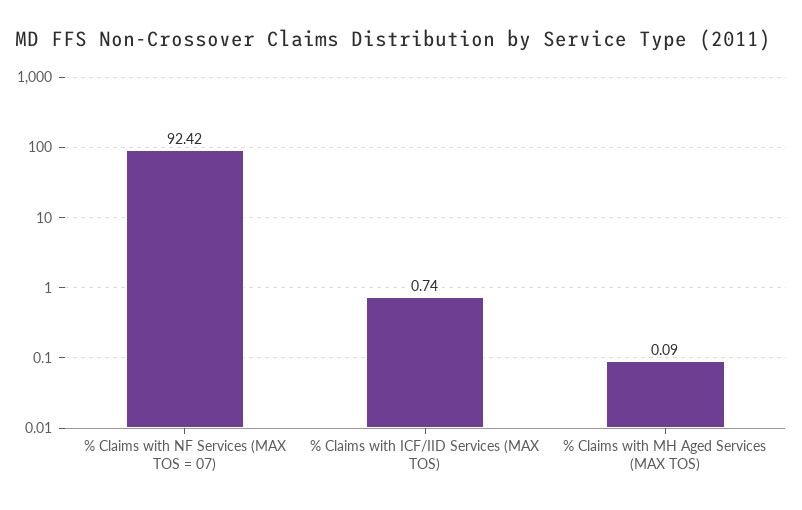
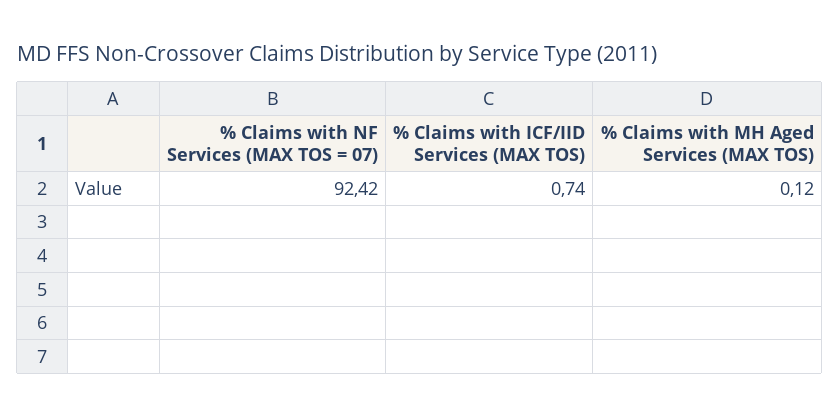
% Claims with MH Aged Services (MAX TOS): 0.09 -> 0.12

